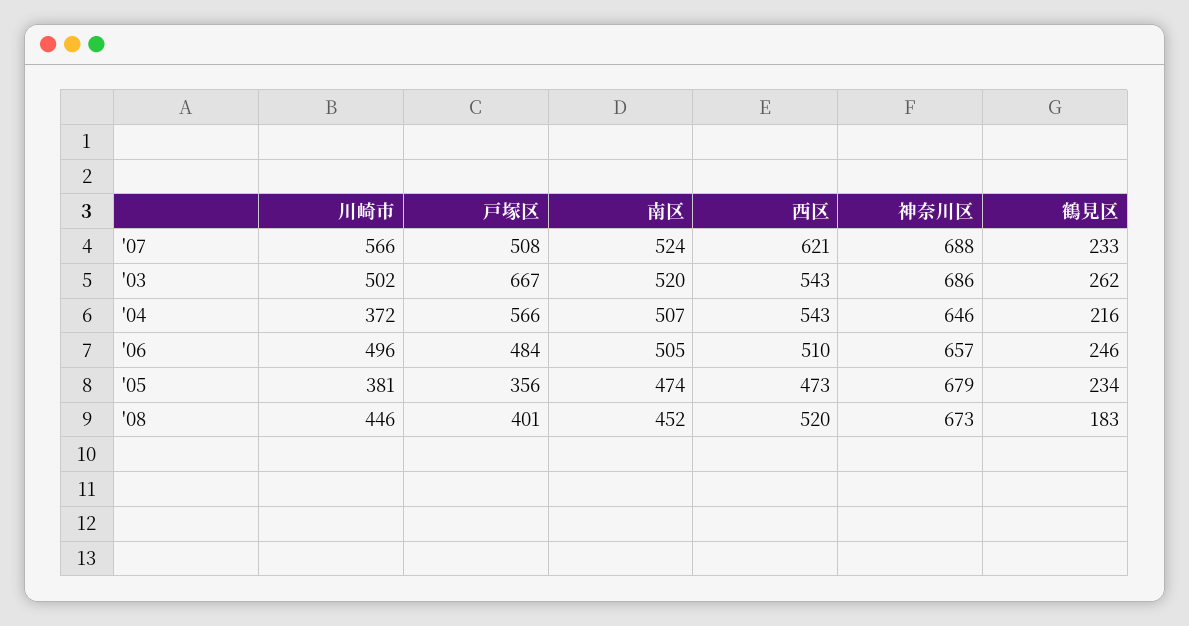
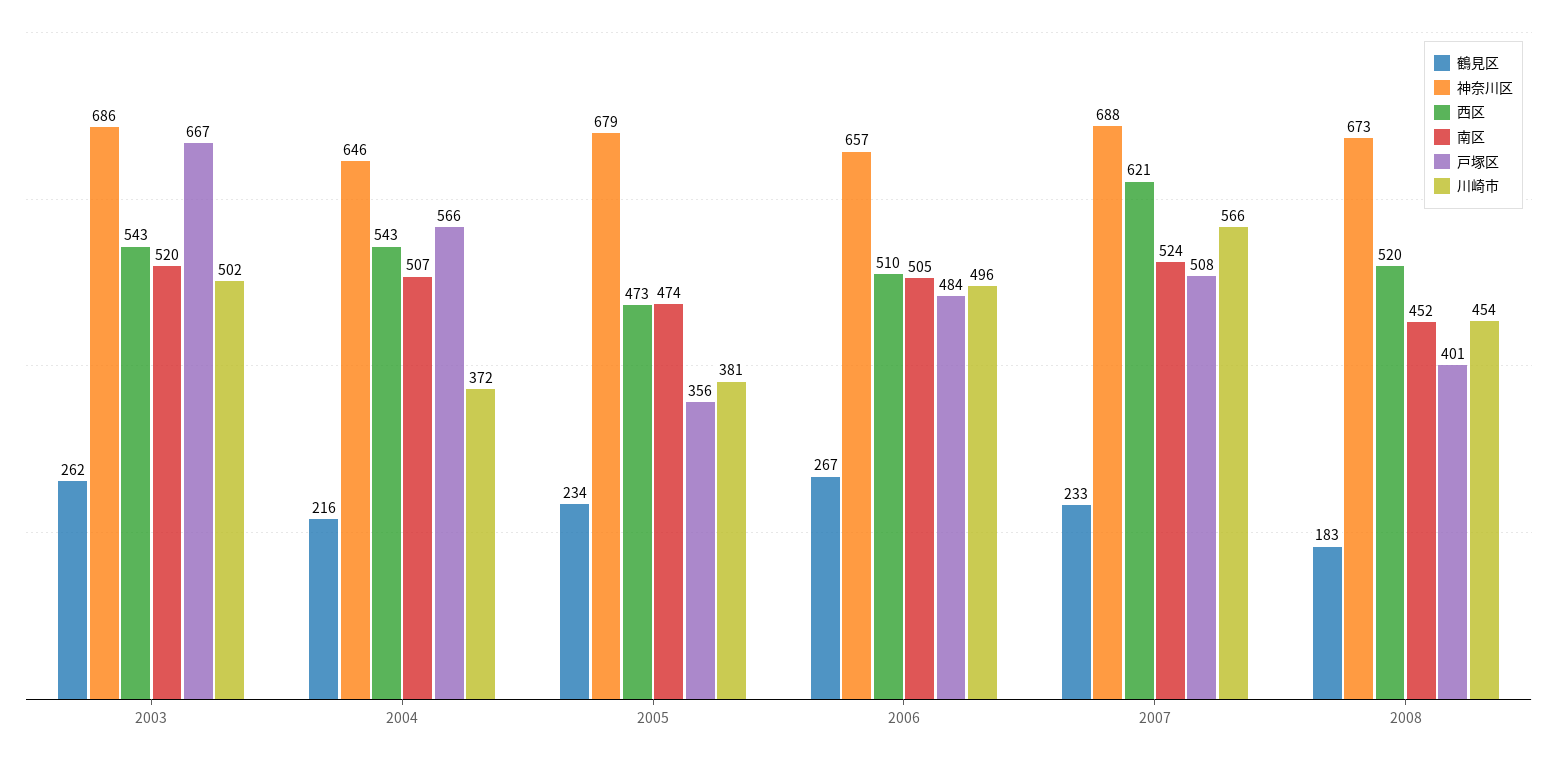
鶴見区, '06: 246 -> 267
川崎市, '08: 446 -> 454

